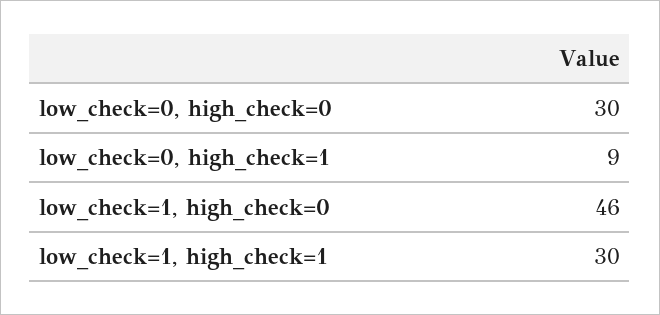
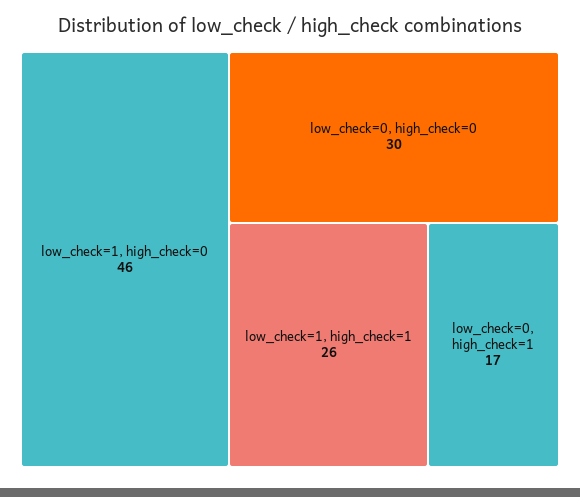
low_check=0, high_check=1: 9 -> 17
low_check=1, high_check=1: 30 -> 26

